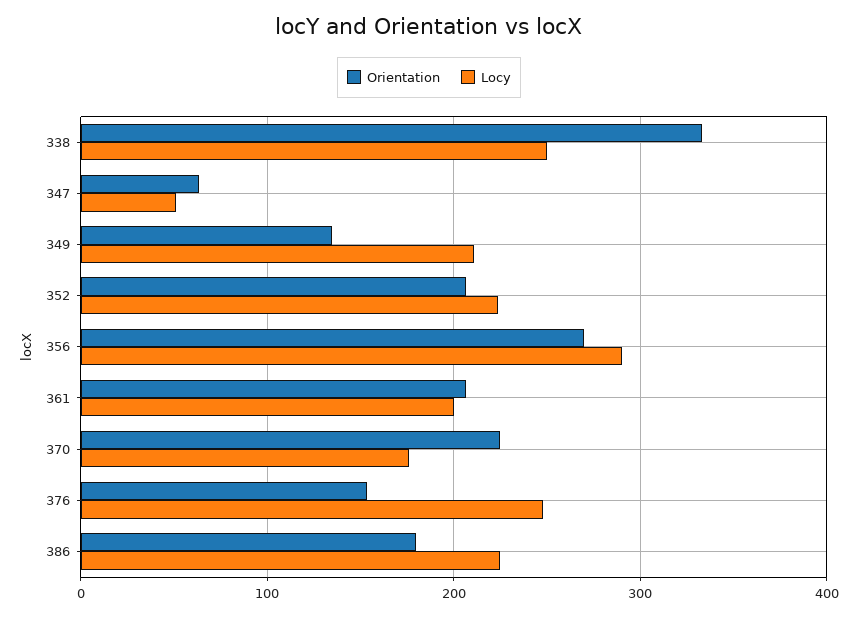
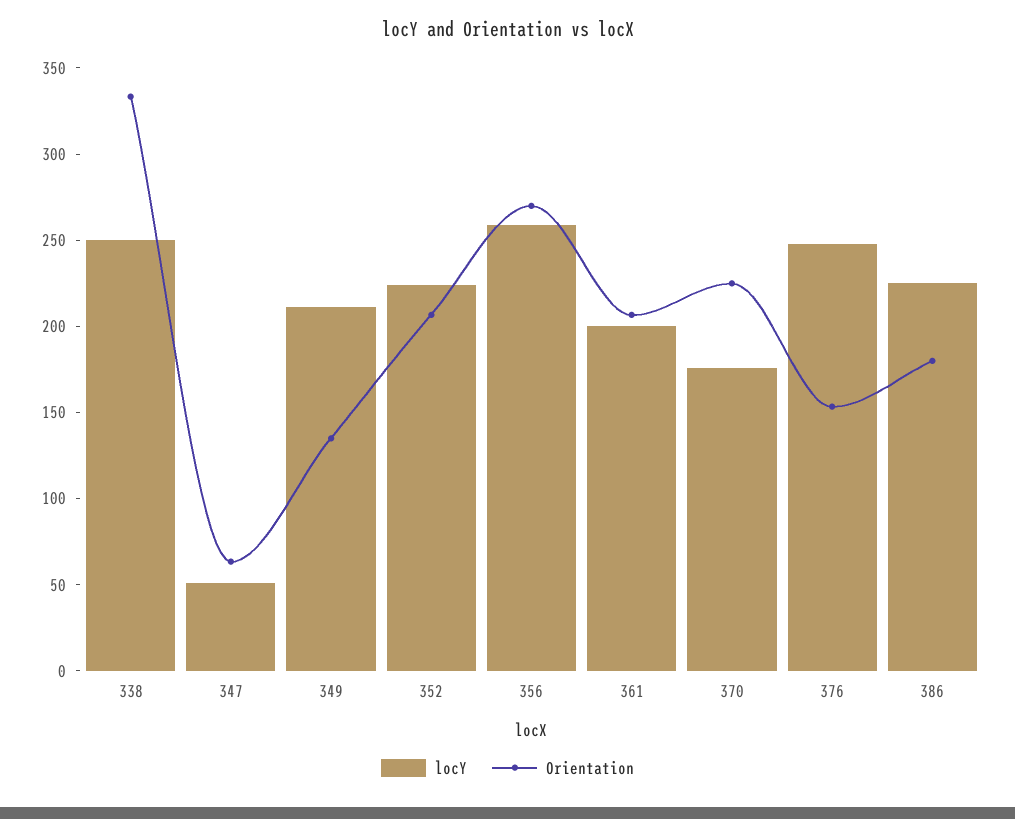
Locy, 356: 290 -> 260

